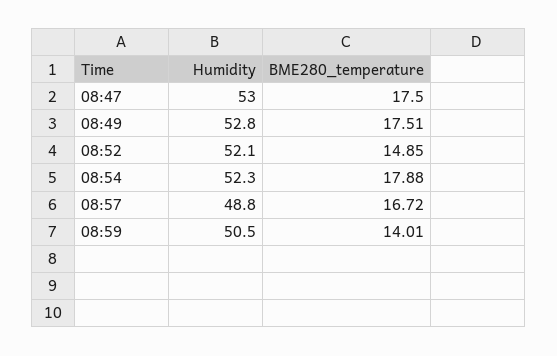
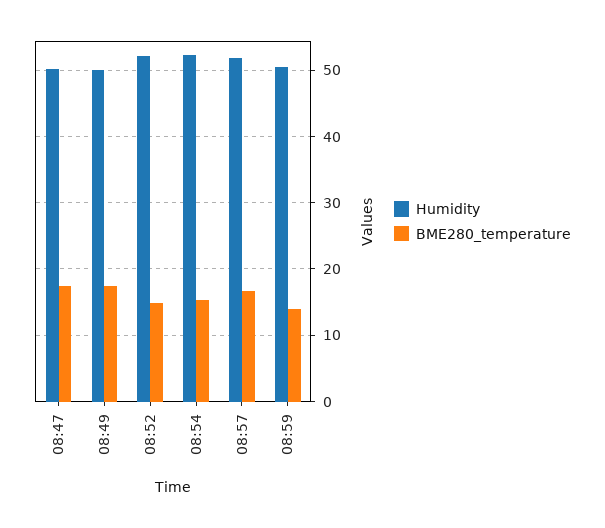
Humidity, 08:47: 53 -> 50
Humidity, 08:49: 52.8 -> 50
BME280_temperature, 08:54: 17.88 -> 15
Humidity, 08:57: 48.8 -> 52

